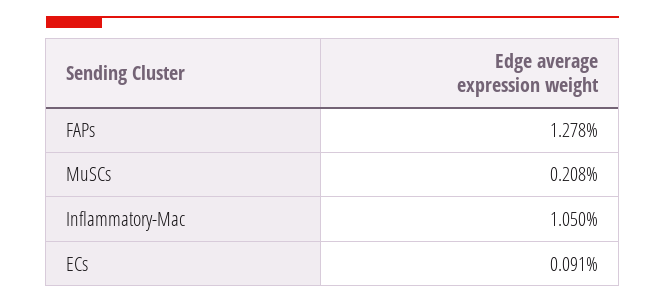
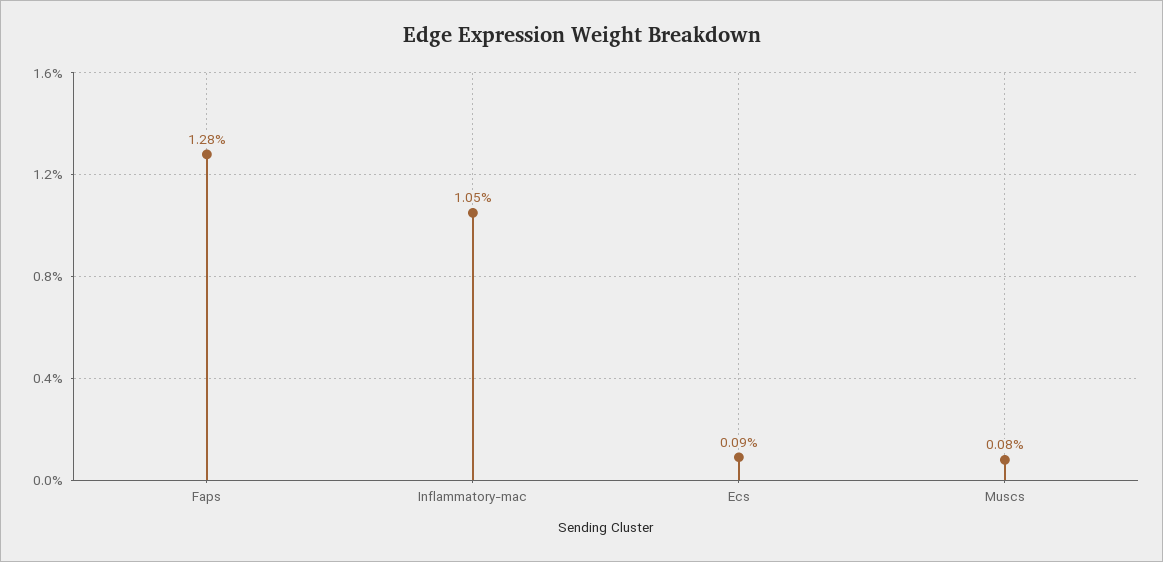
MuSCs: 0.208 -> 0.08

